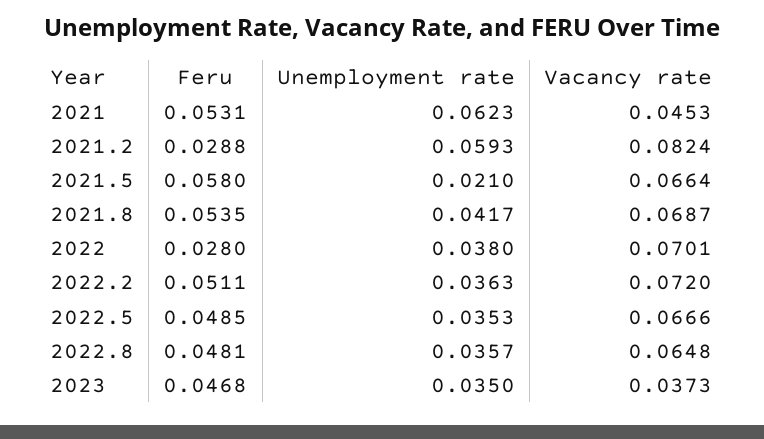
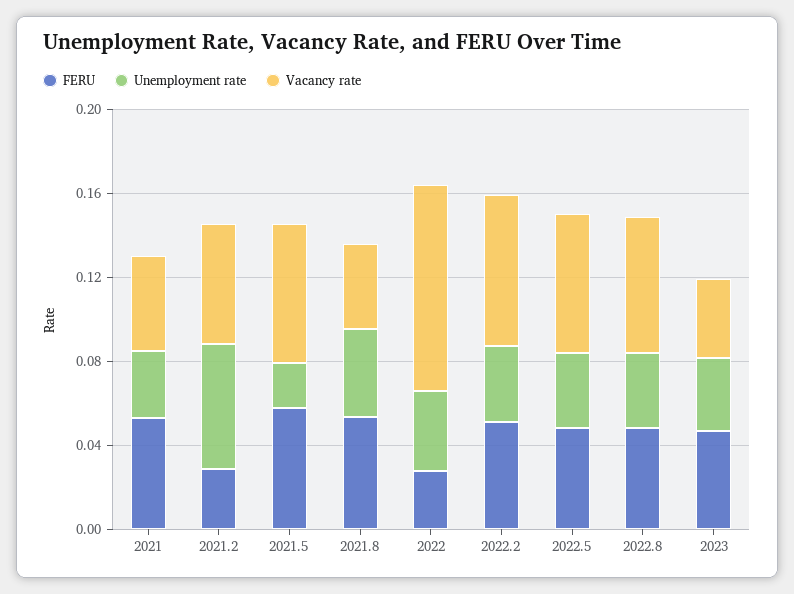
Unemployment rate, 2021: 0.0623 -> 0.03
Vacancy rate, 2021.2: 0.0824 -> 0.06
Vacancy rate, 2021.8: 0.0687 -> 0.04
Vacancy rate, 2022: 0.0701 -> 0.1

